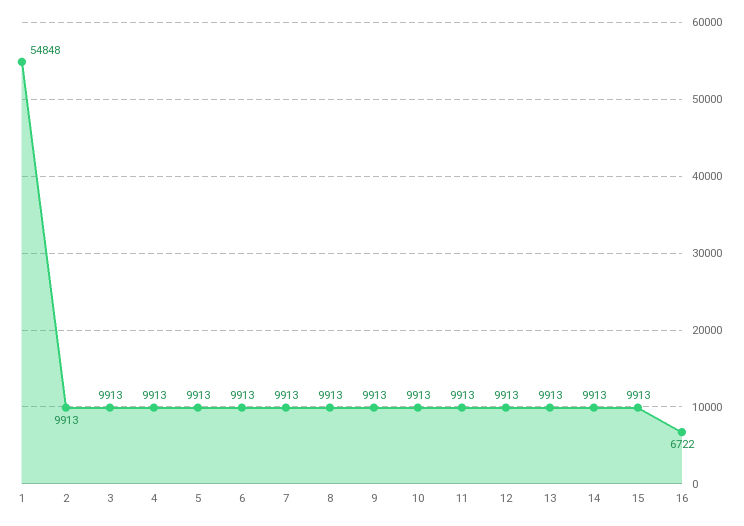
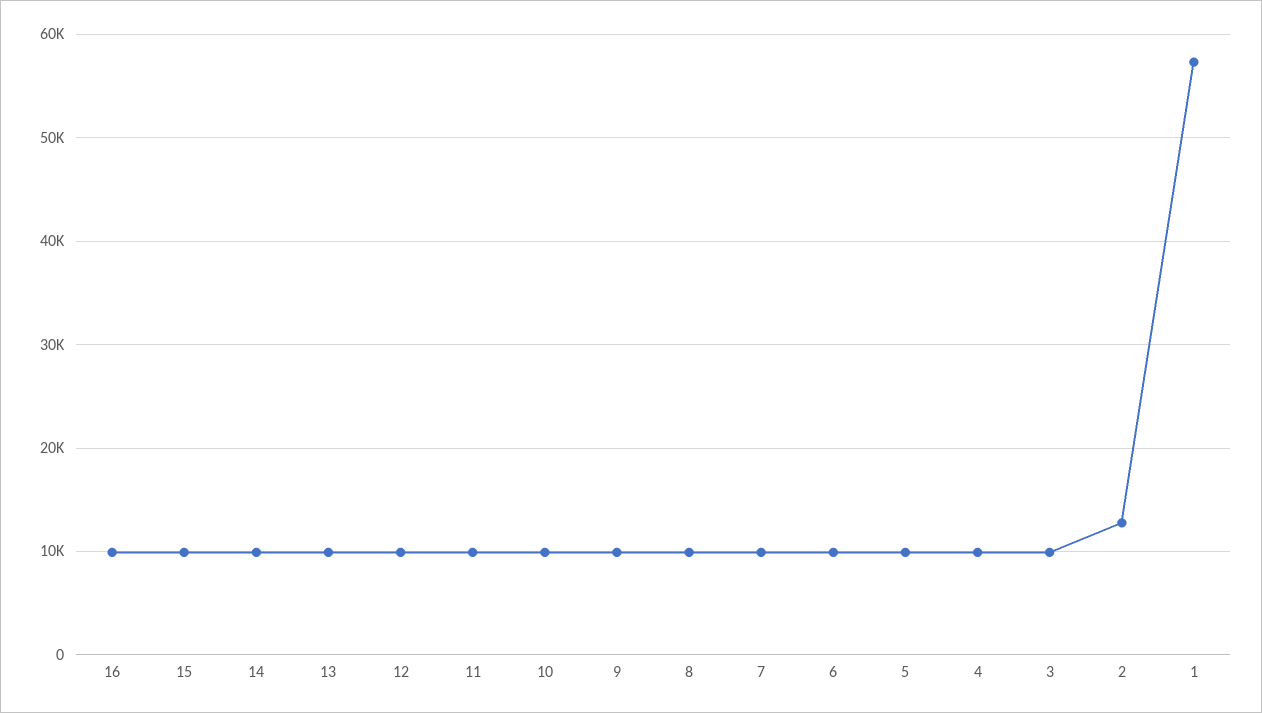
1: 54848 -> 57000
2: 9913 -> 13000
16: 6722 -> 10000

